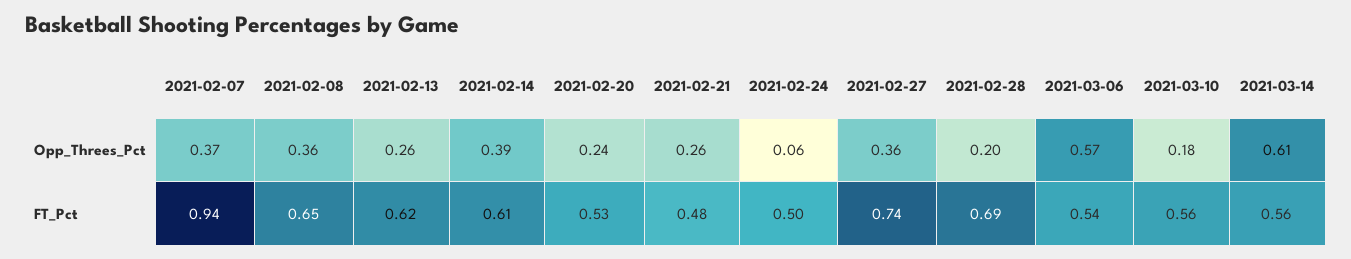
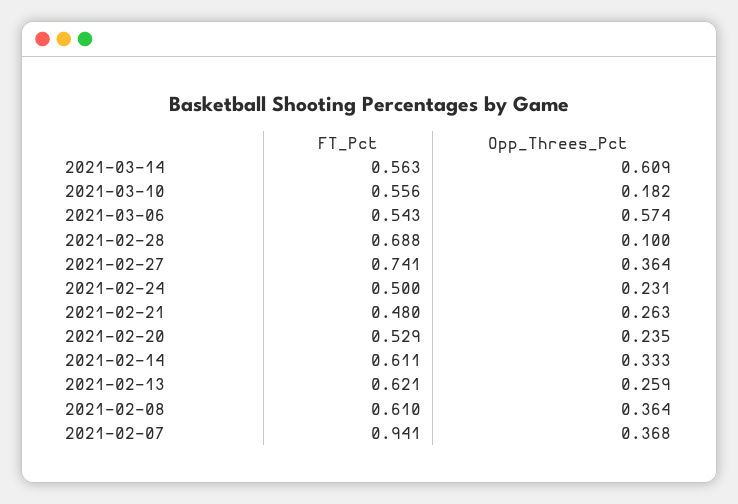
2021-02-14, Opp_Threes_Pct: 0.39 -> 0.333
2021-02-24, Opp_Threes_Pct: 0.06 -> 0.231
2021-02-28, Opp_Threes_Pct: 0.2 -> 0.1
2021-02-08, FT_Pct: 0.65 -> 0.61

